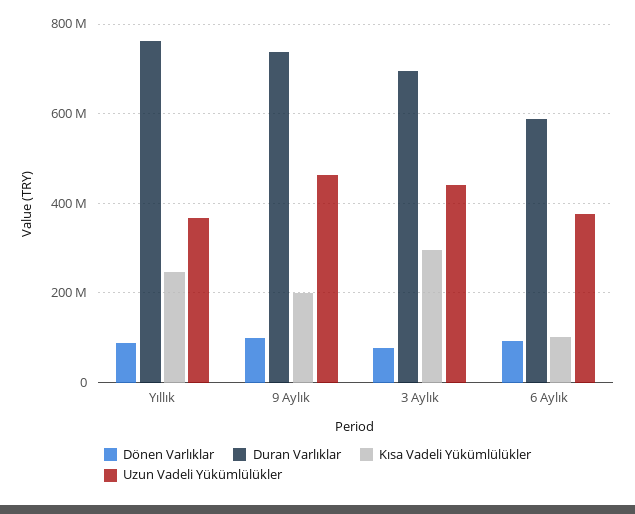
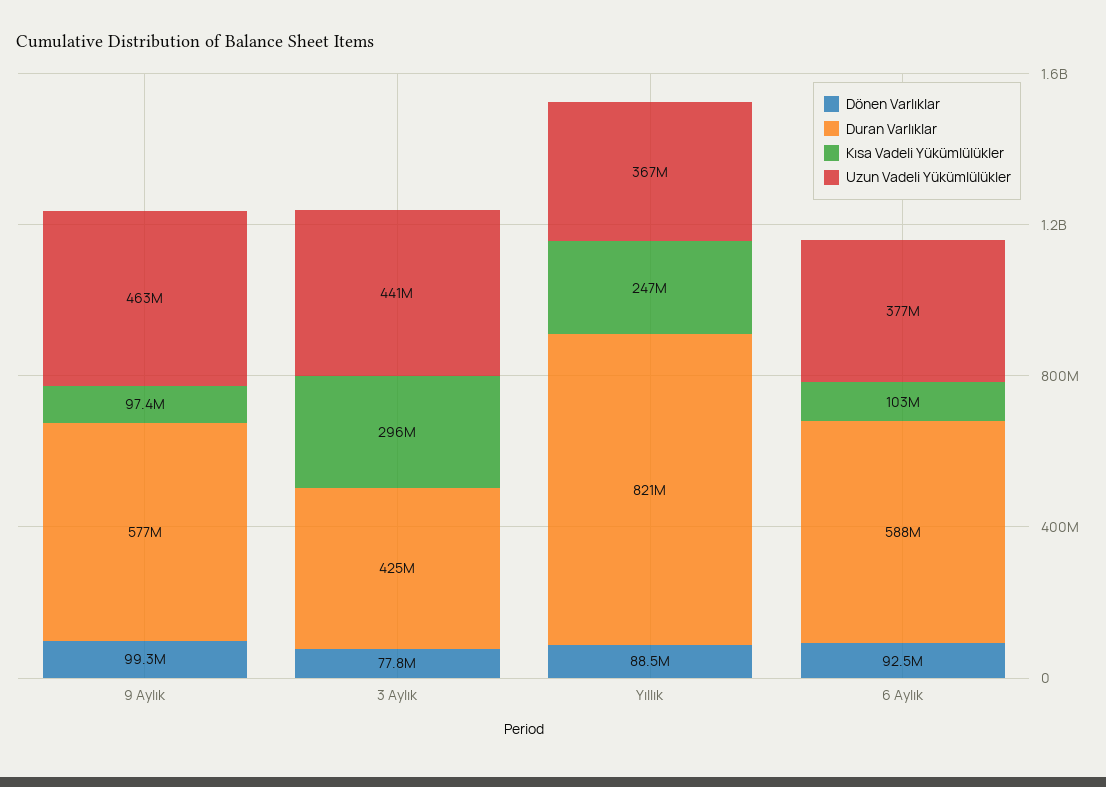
Duran Varlıklar, Yıllık: 760000000 -> 821000000
Duran Varlıklar, 9 Aylık: 740000000 -> 577000000
Kısa Vadeli Yükümlülükler, 9 Aylık: 200000000 -> 97400000
Duran Varlıklar, 3 Aylık: 700000000 -> 425000000

